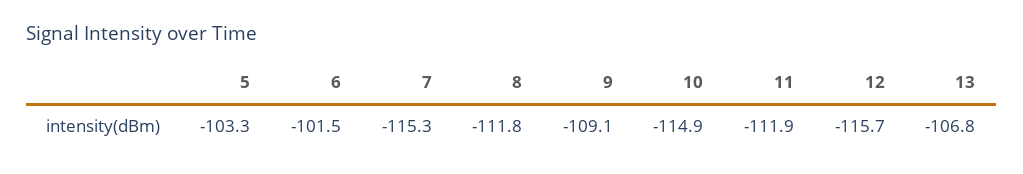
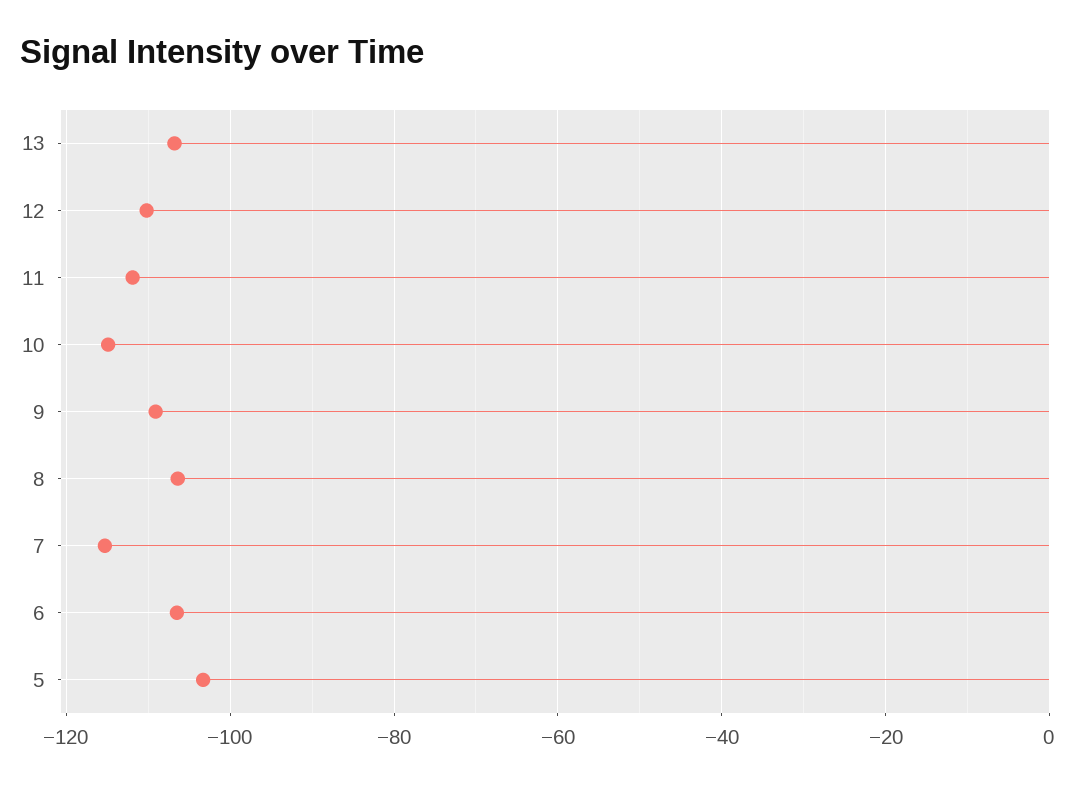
6: -101.5 -> -106
8: -111.8 -> -106
12: -115.7 -> -110

